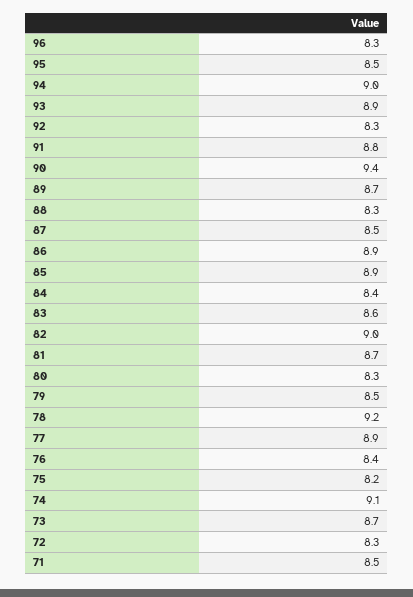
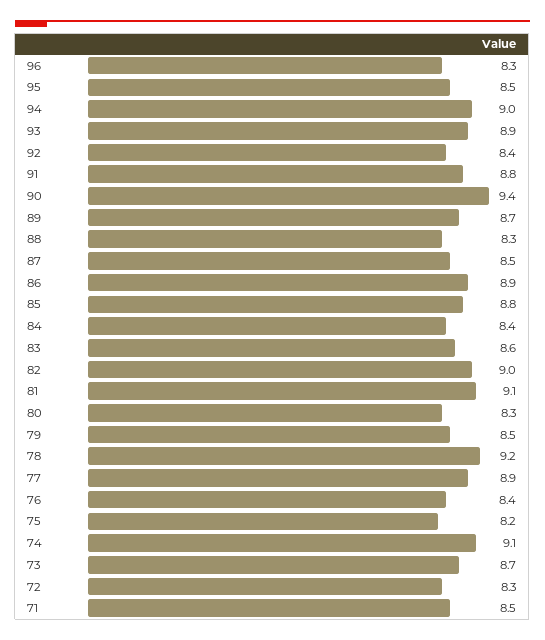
92: 8.3 -> 8.4
85: 8.9 -> 8.8
81: 8.7 -> 9.1

